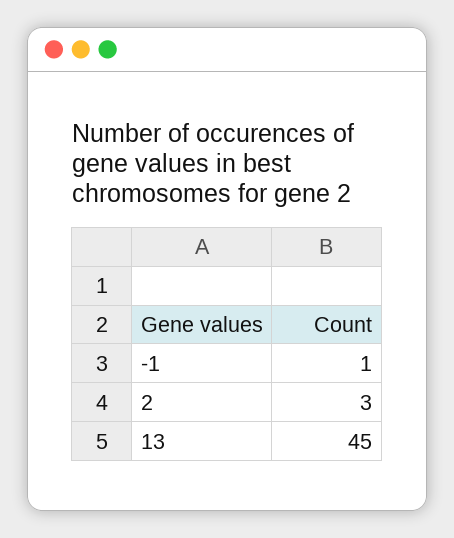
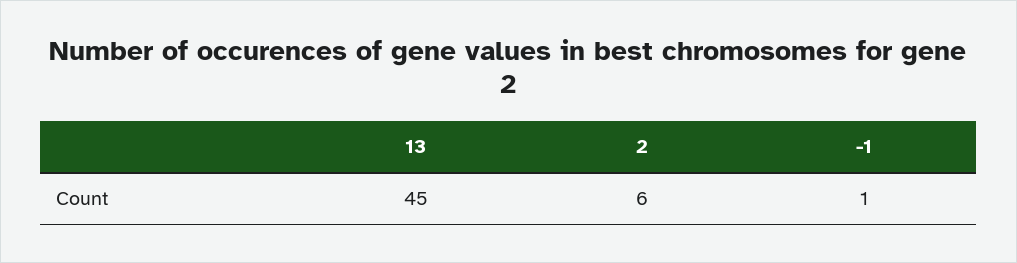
2: 3 -> 6

